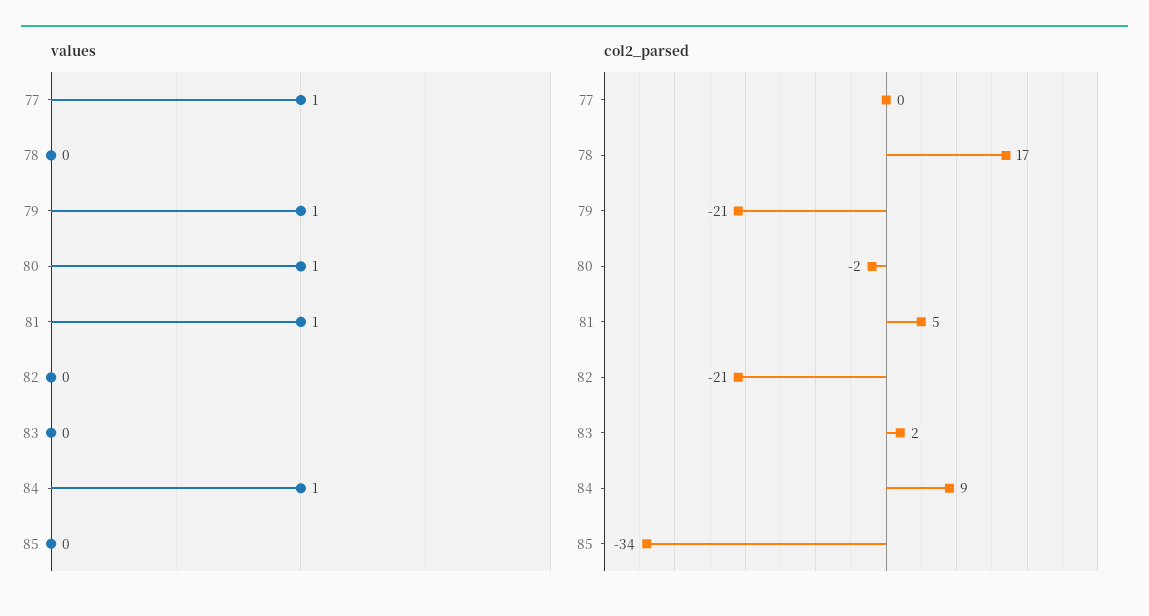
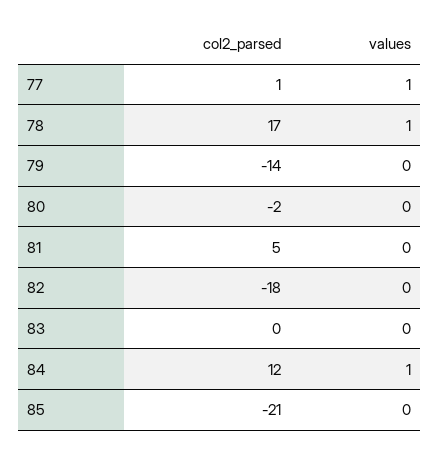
values, 78: 0 -> 1
values, 79: 1 -> 0
values, 80: 1 -> 0
values, 81: 1 -> 0
col2_parsed, 77: 0 -> 1
col2_parsed, 79: -21 -> -14
col2_parsed, 82: -21 -> -18
col2_parsed, 83: 2 -> 0
col2_parsed, 84: 9 -> 12
col2_parsed, 85: -34 -> -21

